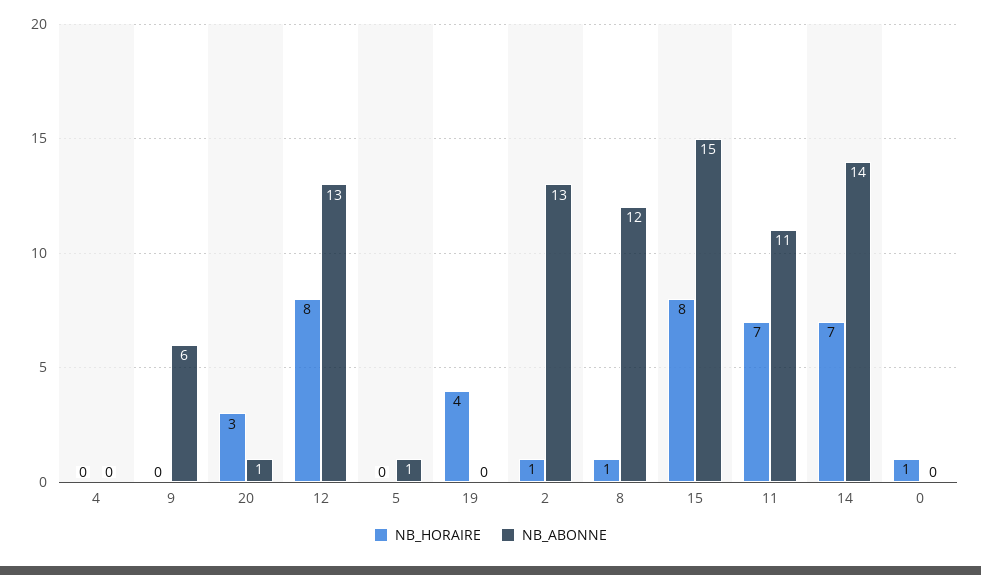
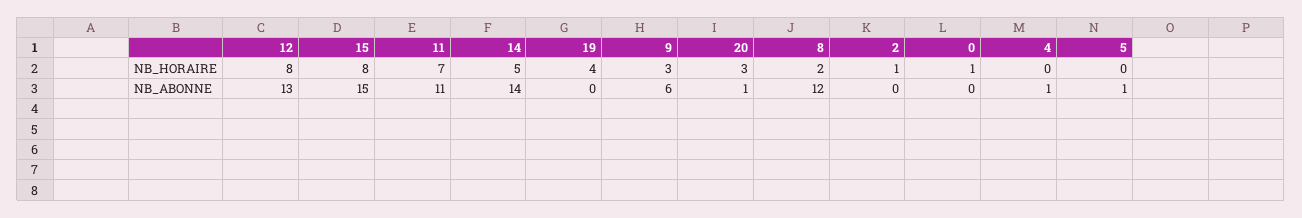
NB_ABONNE, 4: 0 -> 1
NB_HORAIRE, 9: 0 -> 3
NB_ABONNE, 2: 13 -> 0
NB_HORAIRE, 8: 1 -> 2
NB_HORAIRE, 14: 7 -> 5

